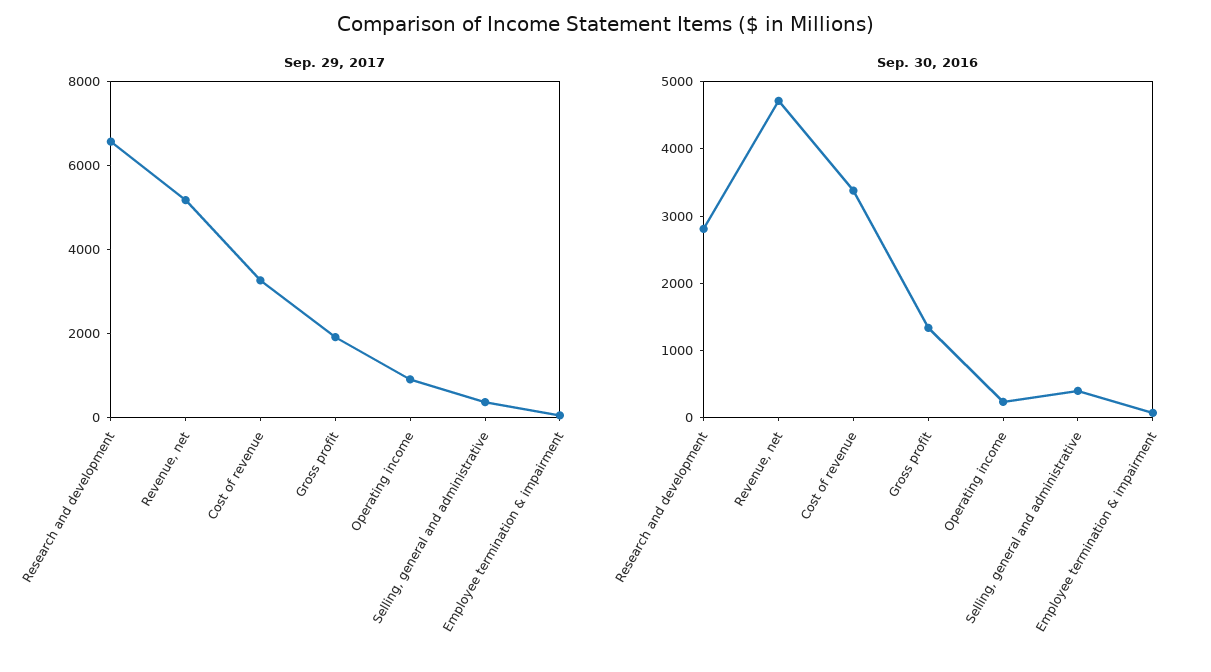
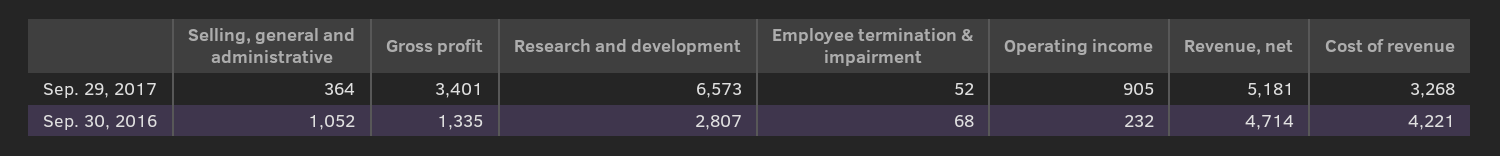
Sep. 29, 2017, Gross profit: 2000 -> 3401
Sep. 30, 2016, Cost of revenue: 3400 -> 4221
Sep. 30, 2016, Selling, general and administrative: 400 -> 1052

